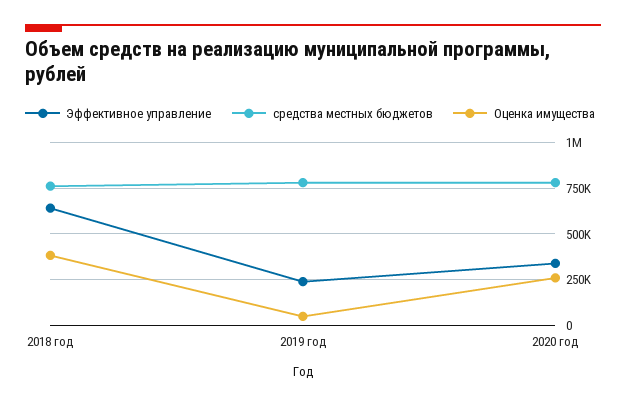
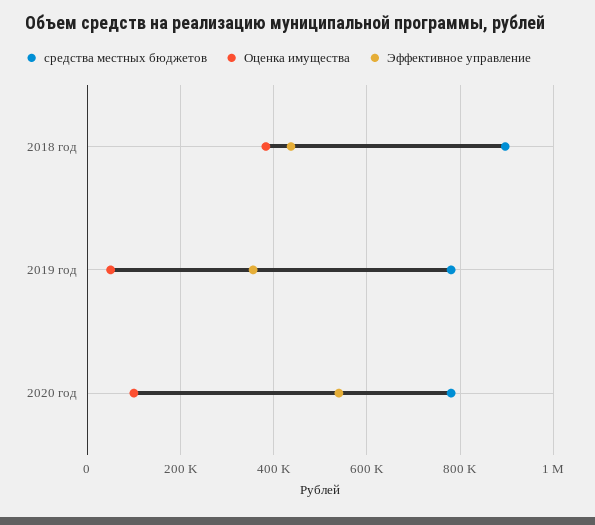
Эффективное управление, 2018 год: 650000 -> 440000
средства местных бюджетов, 2018 год: 750000 -> 900000
Эффективное управление, 2019 год: 250000 -> 360000
Эффективное управление, 2020 год: 350000 -> 540000
Оценка имущества, 2020 год: 250000 -> 100000

